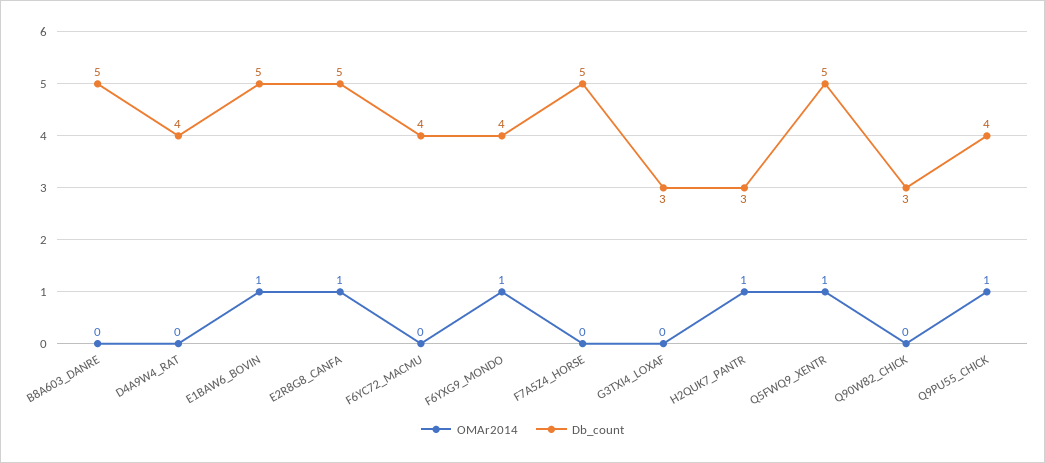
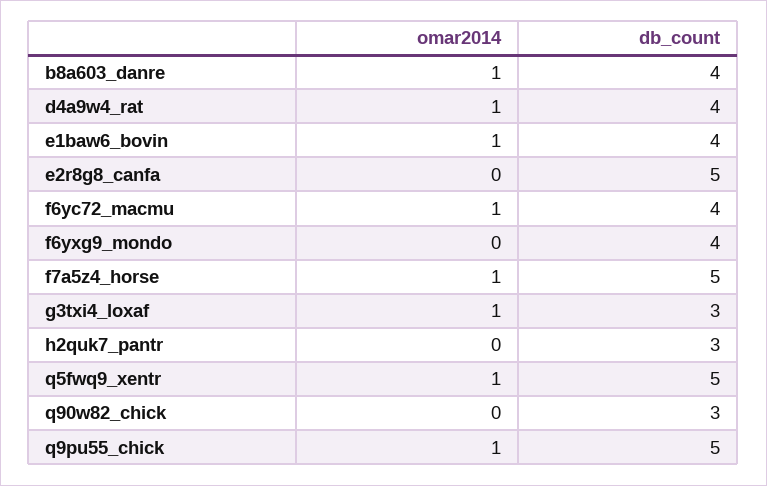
OMAr2014, B8A603_DANRE: 0 -> 1
Db_count, B8A603_DANRE: 5 -> 4
OMAr2014, D4A9W4_RAT: 0 -> 1
Db_count, E1BAW6_BOVIN: 5 -> 4
OMAr2014, E2R8G8_CANFA: 1 -> 0
OMAr2014, F6YC72_MACMU: 0 -> 1
OMAr2014, F6YXG9_MONDO: 1 -> 0
OMAr2014, F7A5Z4_HORSE: 0 -> 1
OMAr2014, G3TXI4_LOXAF: 0 -> 1
OMAr2014, H2QUK7_PANTR: 1 -> 0
Db_count, Q9PU55_CHICK: 4 -> 5

